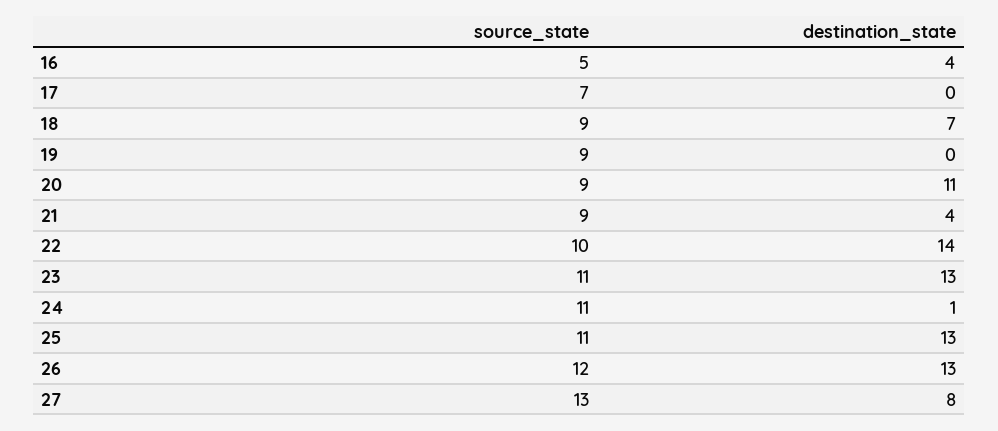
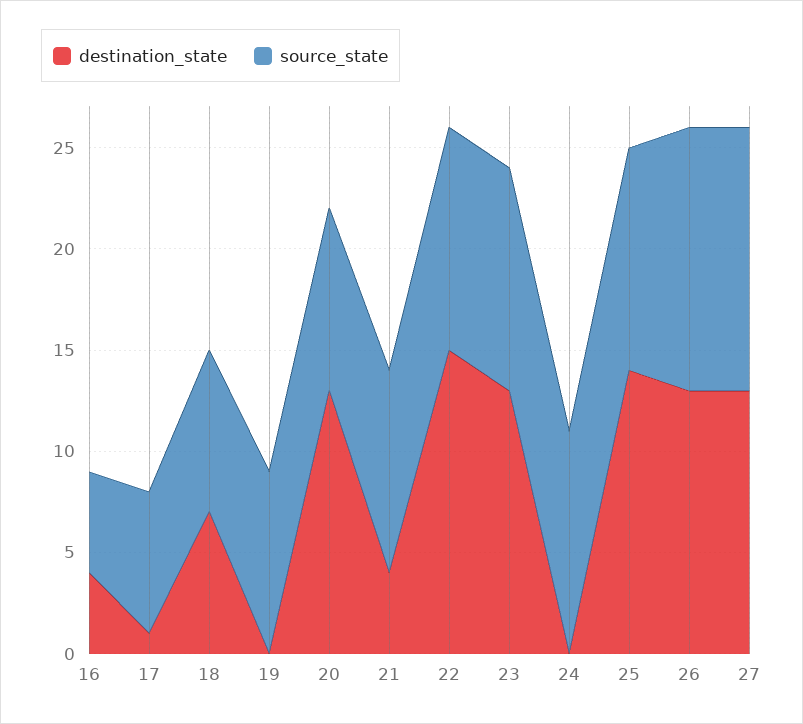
destination_state, 17: 0 -> 1
source_state, 18: 9 -> 8
destination_state, 20: 11 -> 13
source_state, 21: 9 -> 10
source_state, 22: 10 -> 11
destination_state, 22: 14 -> 15
destination_state, 24: 1 -> 0
destination_state, 25: 13 -> 14
source_state, 26: 12 -> 13
destination_state, 27: 8 -> 13

